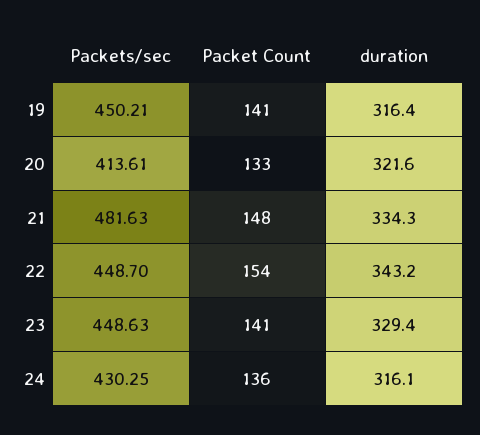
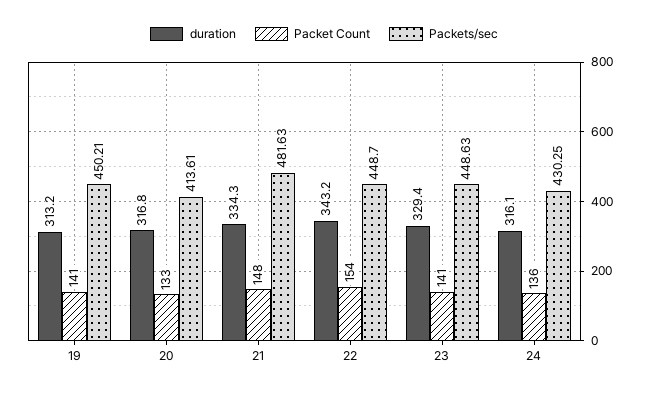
duration, 19: 316.4 -> 313.2
duration, 20: 321.6 -> 316.8

